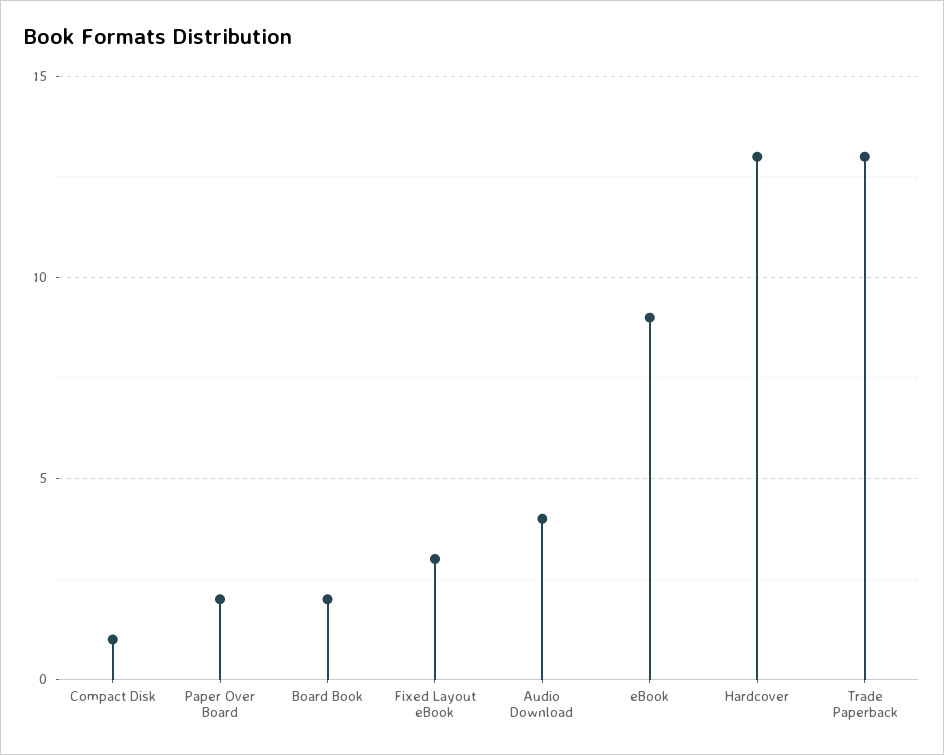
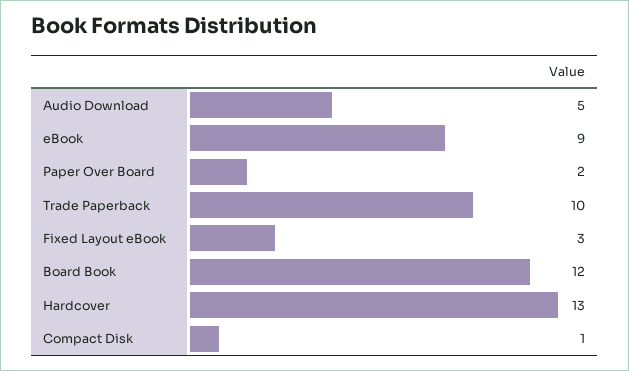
Board Book: 2 -> 12
Audio Download: 4 -> 5
Trade Paperback: 13 -> 10

